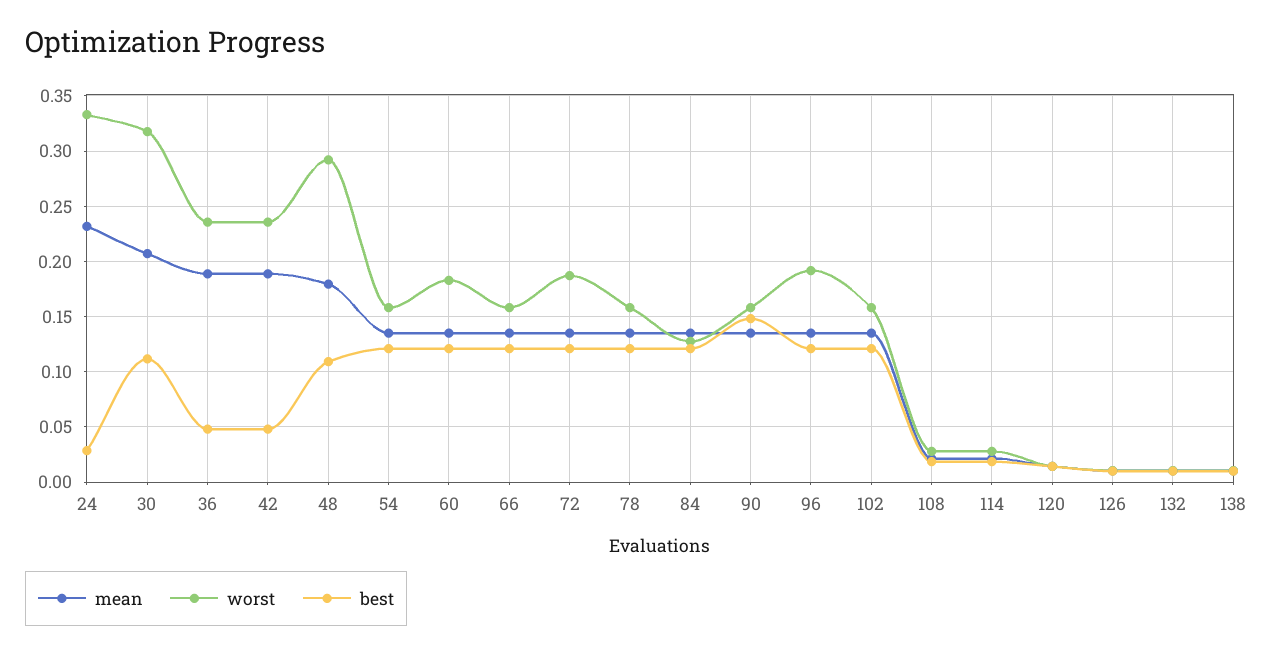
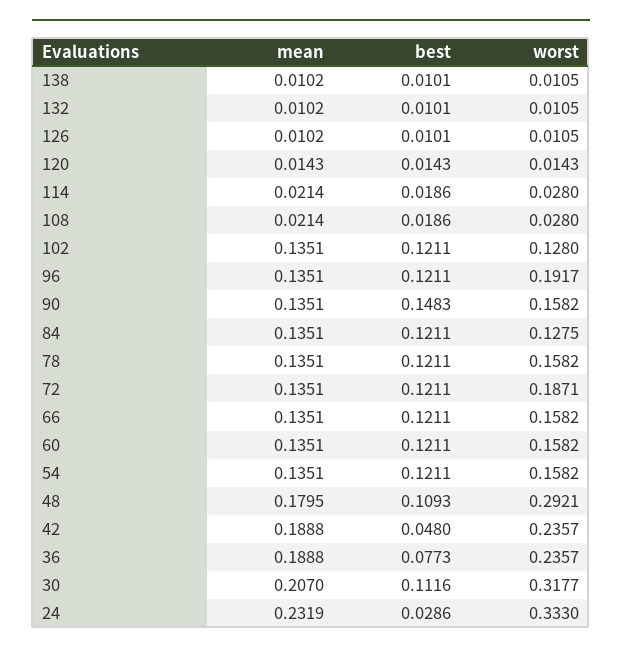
best, 36: 0.05 -> 0.0773
worst, 60: 0.18 -> 0.1582
worst, 102: 0.16 -> 0.128

